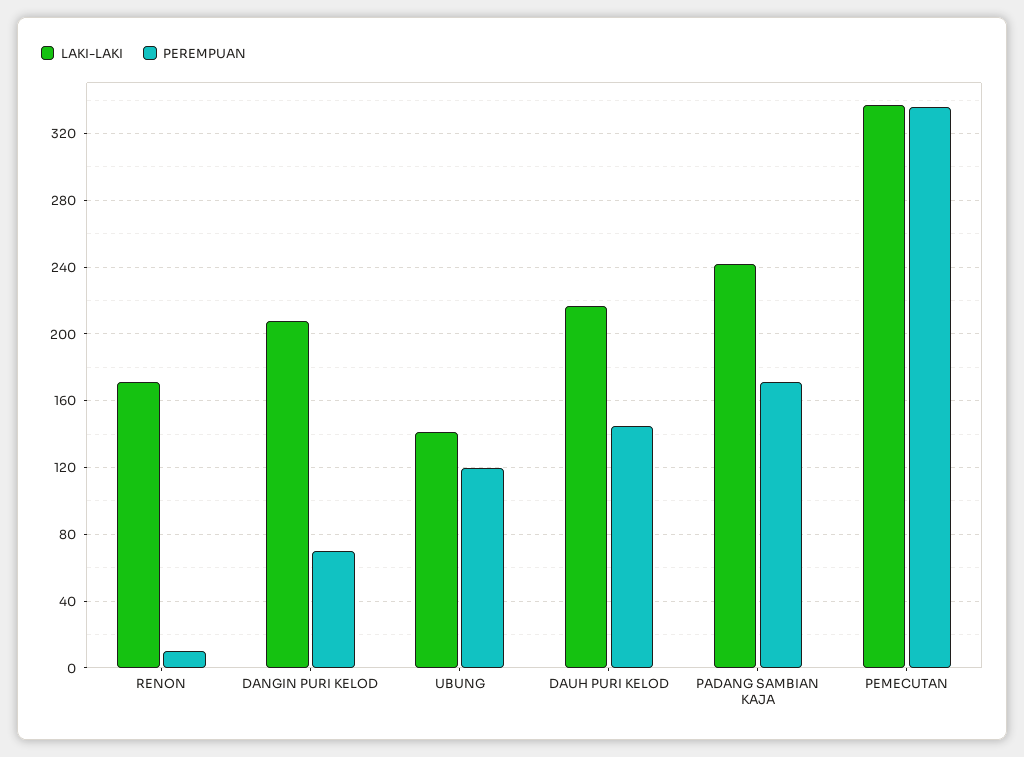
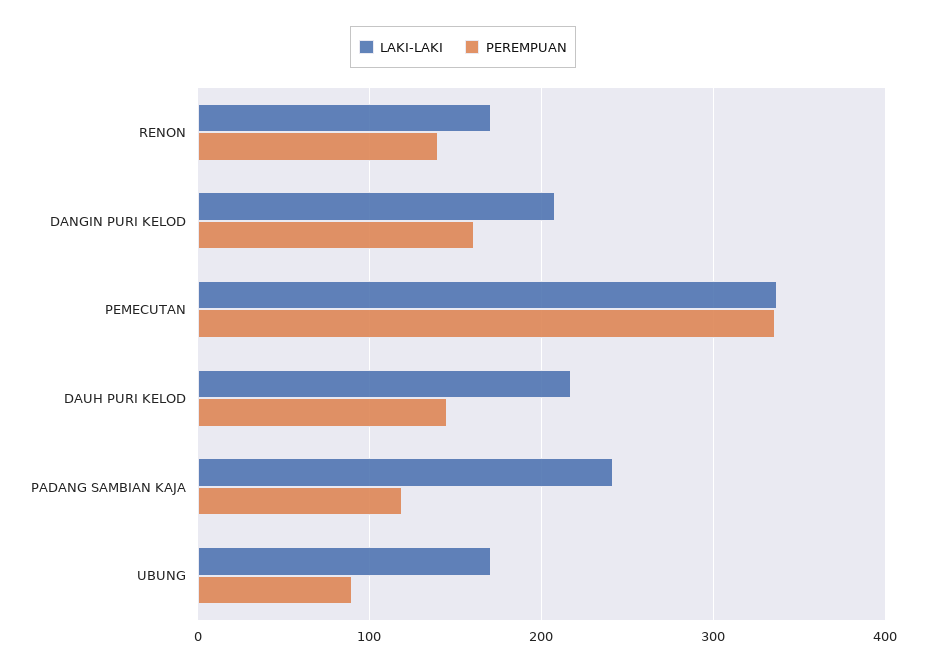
PEREMPUAN, RENON: 10 -> 140
PEREMPUAN, DANGIN PURI KELOD: 70 -> 160
LAKI-LAKI, UBUNG: 140 -> 170
PEREMPUAN, UBUNG: 120 -> 90
PEREMPUAN, PADANG SAMBIAN KAJA: 170 -> 120

